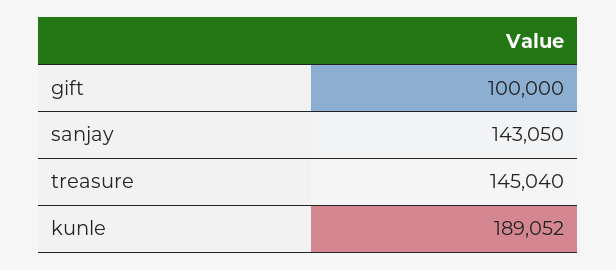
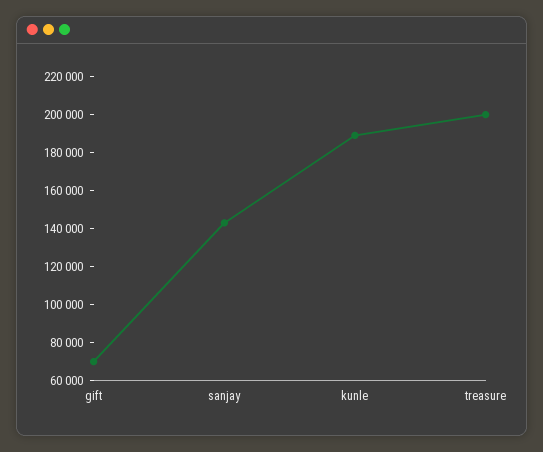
gift: 100000 -> 70000
treasure: 145040 -> 200000

